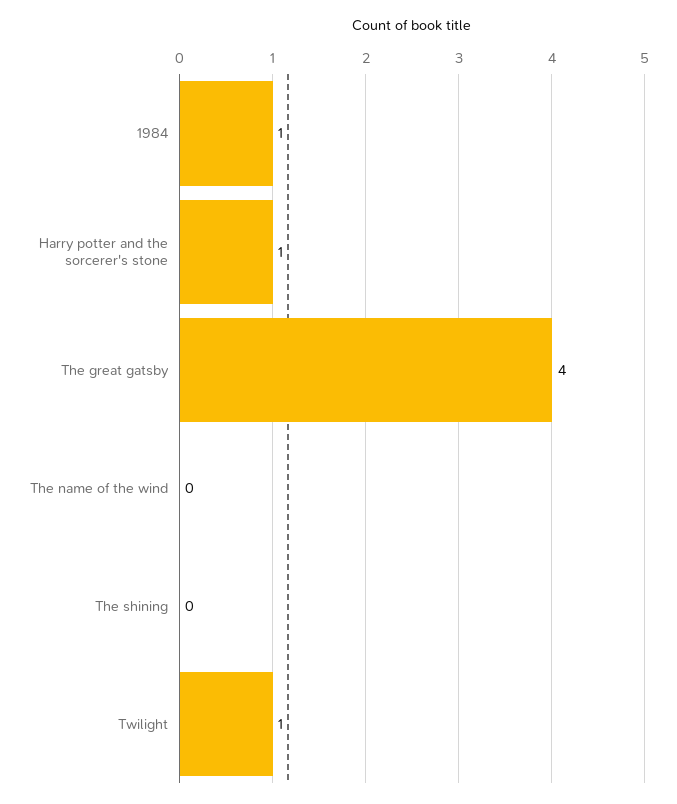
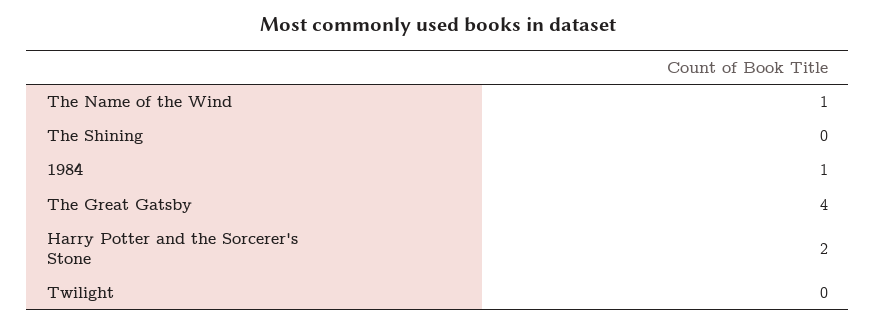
Harry potter and the sorcerer's stone: 1 -> 2
The name of the wind: 0 -> 1
Twilight: 1 -> 0

